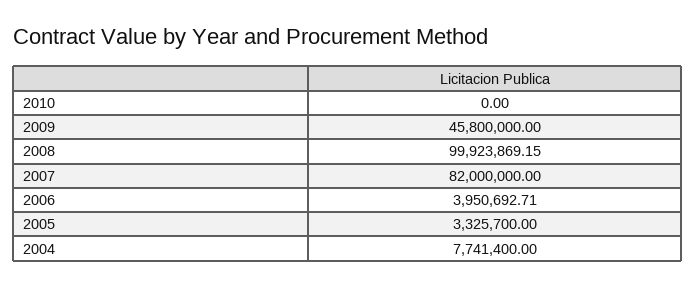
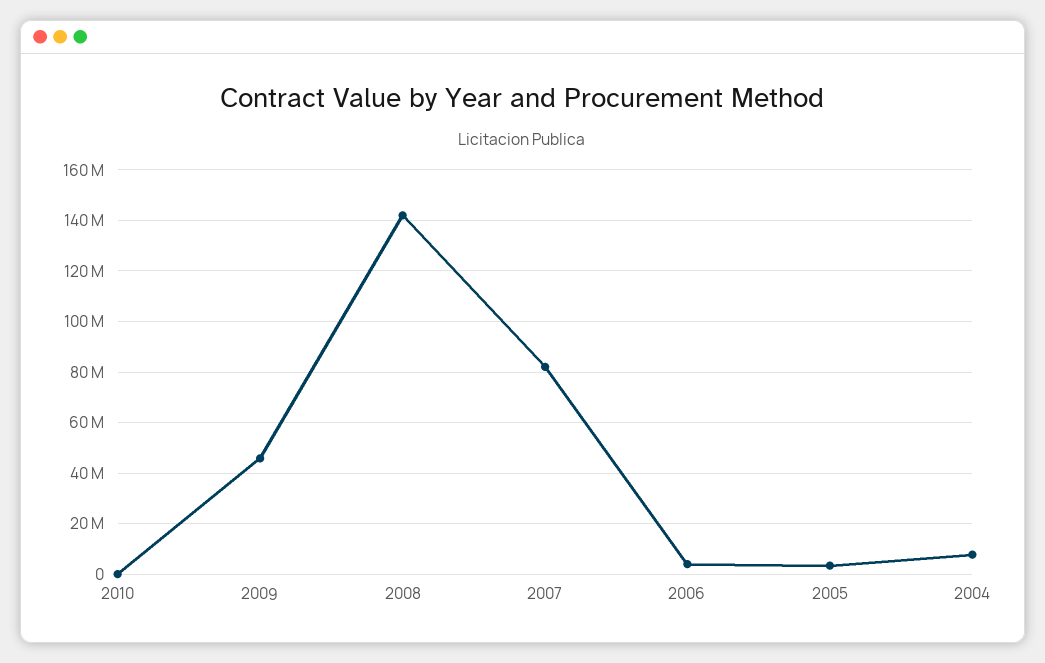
2008: 99923869.15 -> 142500000

